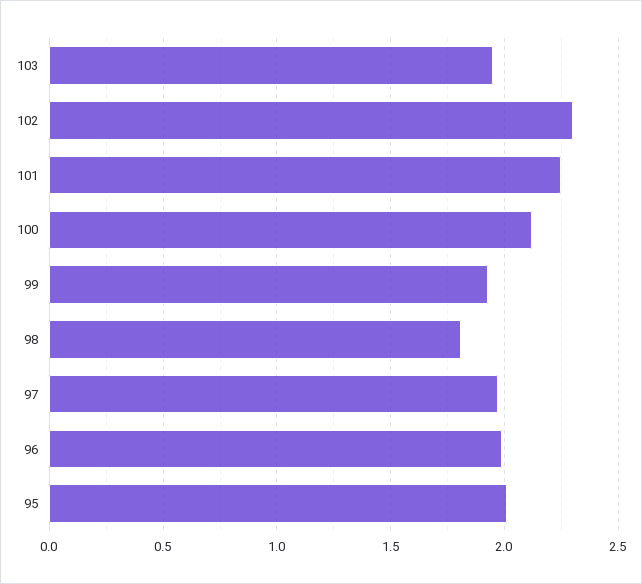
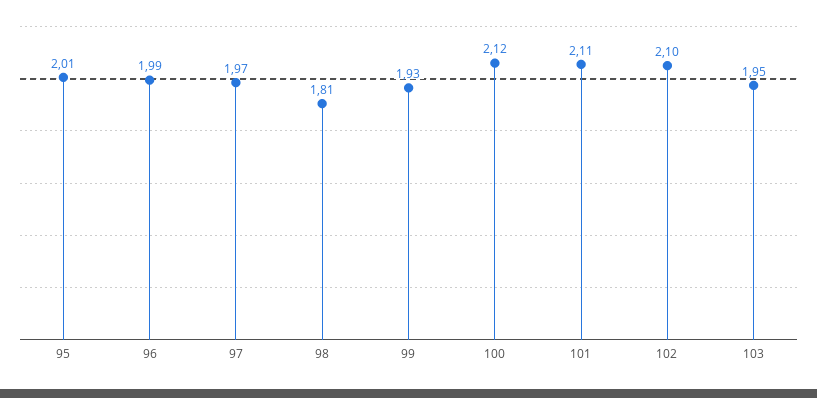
102: 2.3 -> 2.1
101: 2.25 -> 2.11

